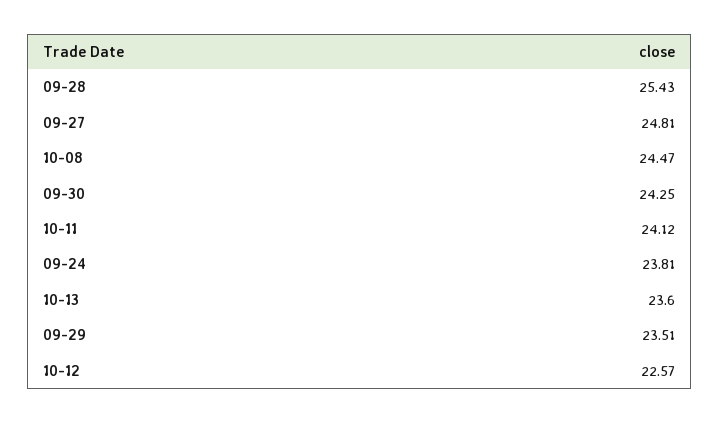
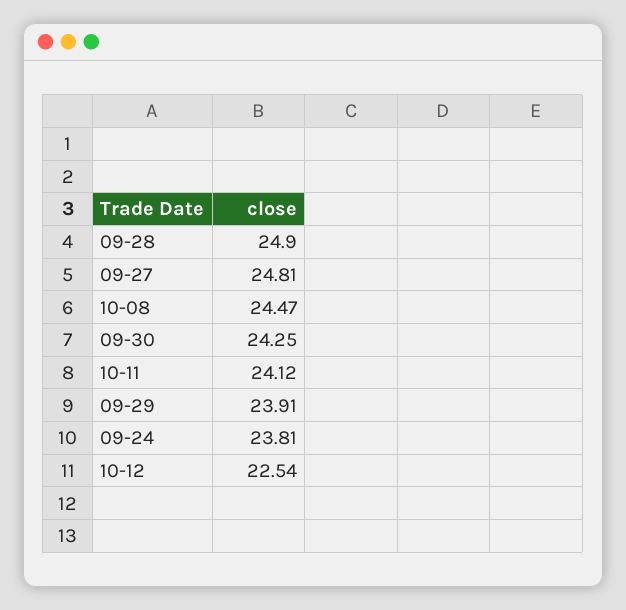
09-28: 25.43 -> 24.9
10-13: 23.6 -> none
09-29: 23.51 -> 23.91
10-12: 22.57 -> 22.54

